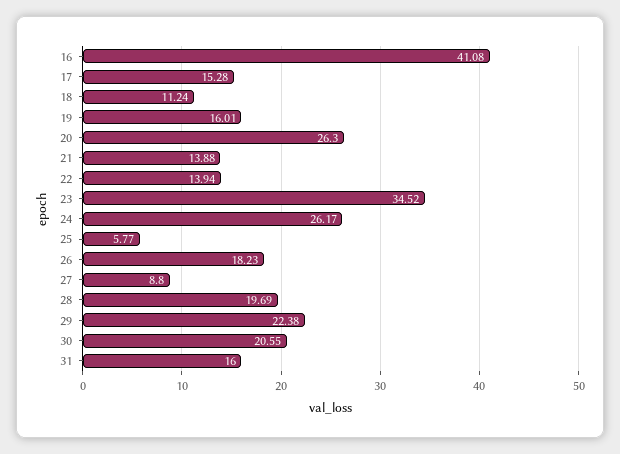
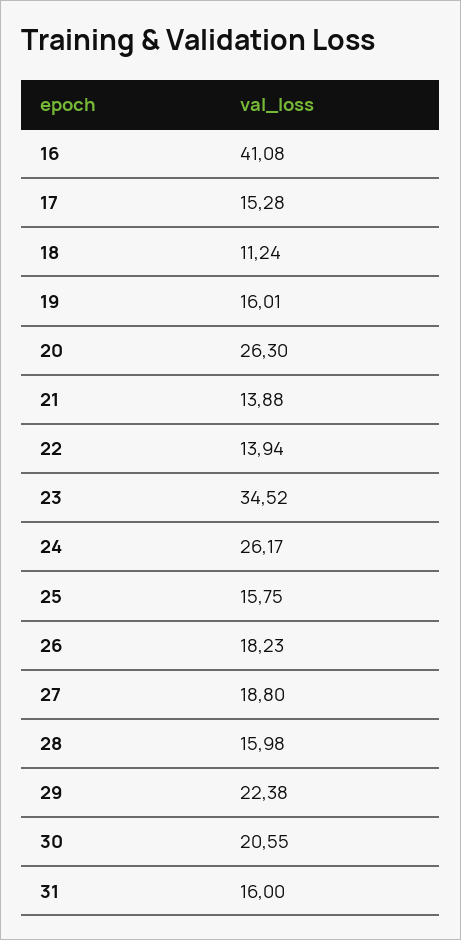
25: 5.77 -> 15.75
27: 8.8 -> 18.8
28: 19.69 -> 15.98

